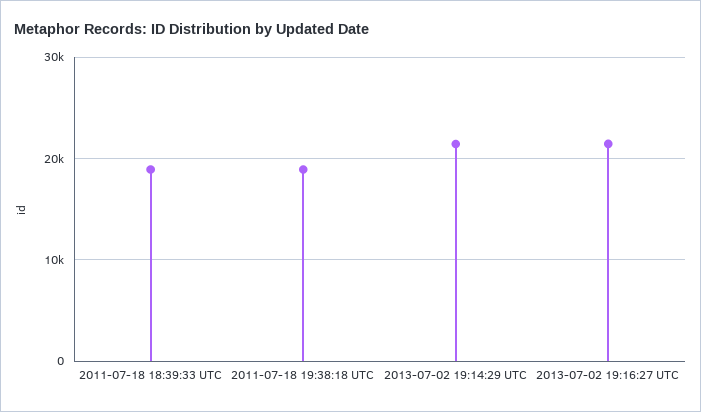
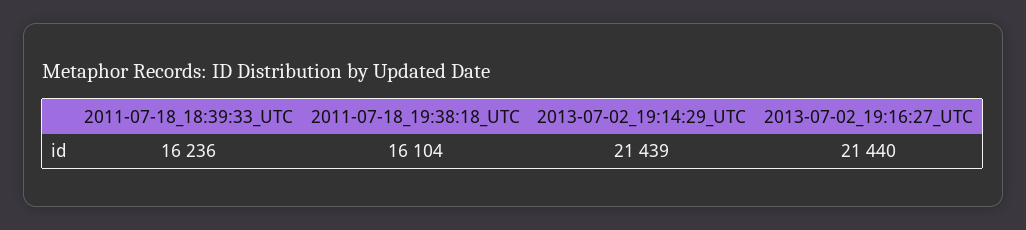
2011-07-18 18:39:33 UTC: 19000 -> 16236
2011-07-18 19:38:18 UTC: 19000 -> 16104

